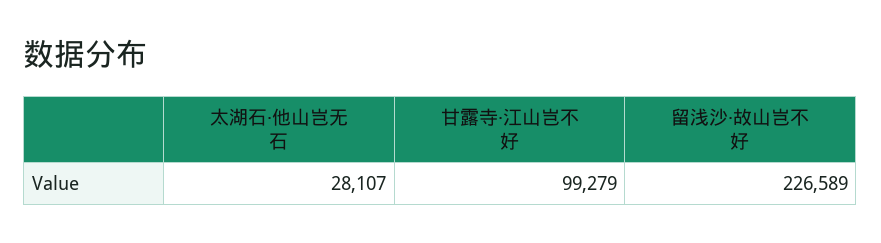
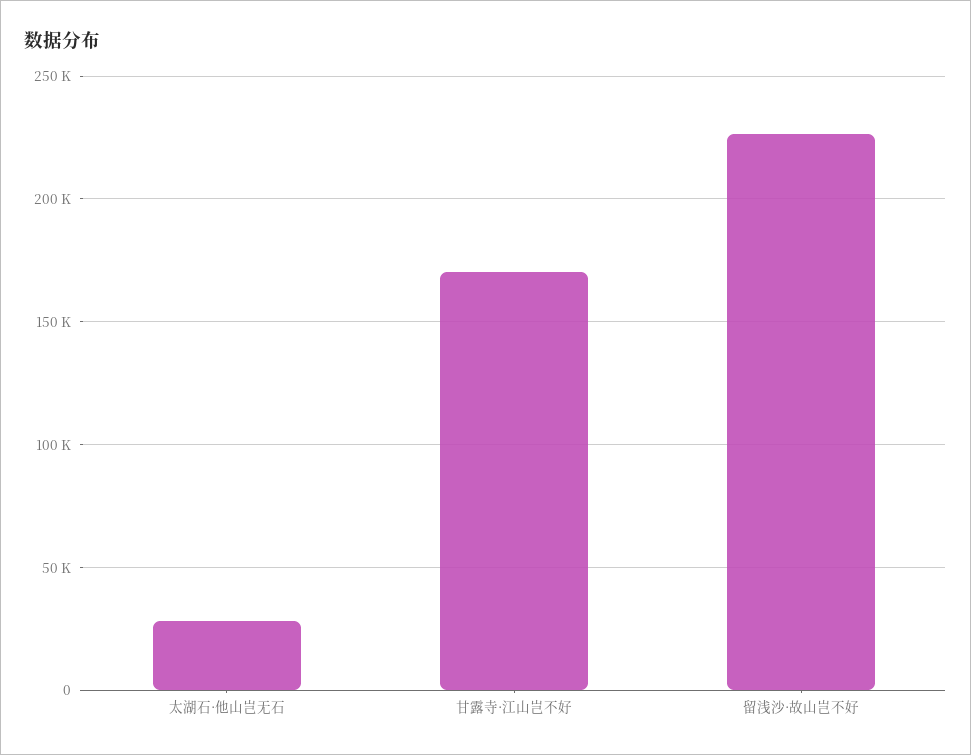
甘露寺·江山岂不好: 99279 -> 170000

